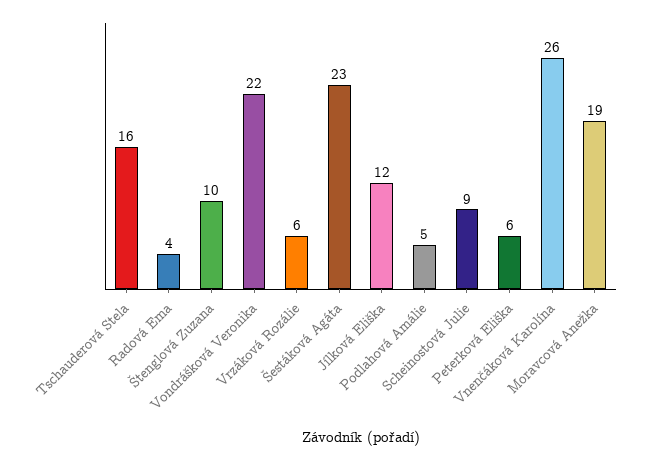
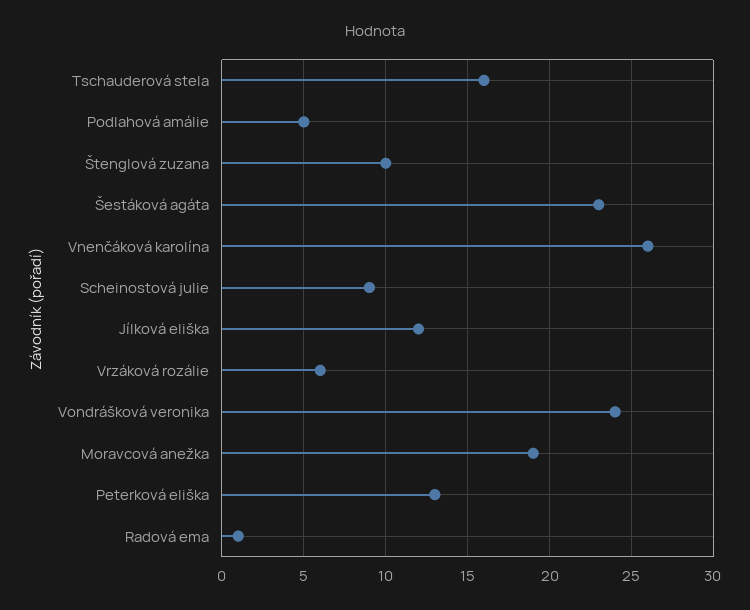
Radová Ema: 4 -> 1
Vondrášková Veronika: 22 -> 24
Peterková Eliška: 6 -> 13

